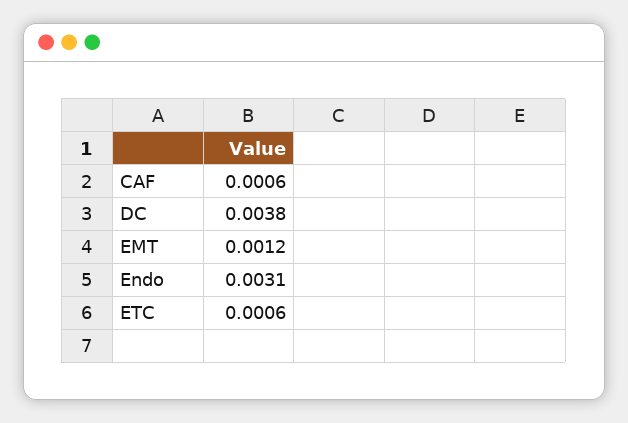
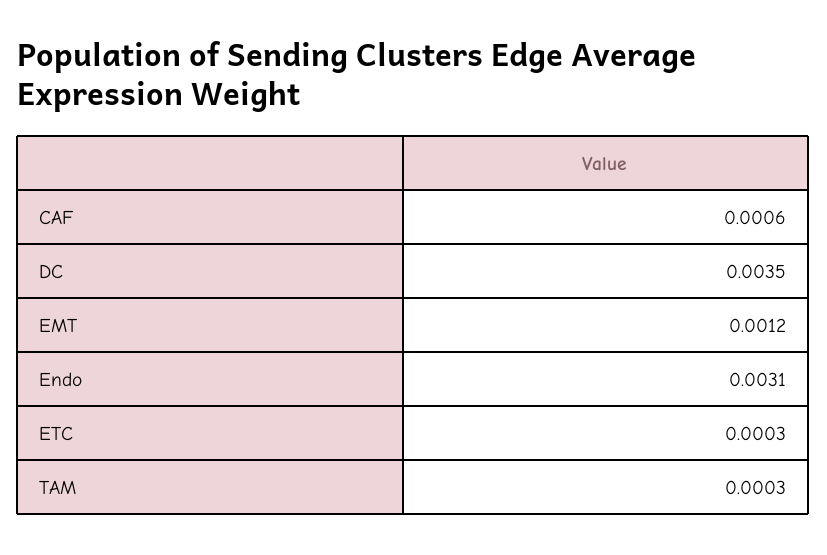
DC: 0.0038 -> 0.0035
ETC: 0.0006 -> 0.0003
TAM: none -> 0.0003

